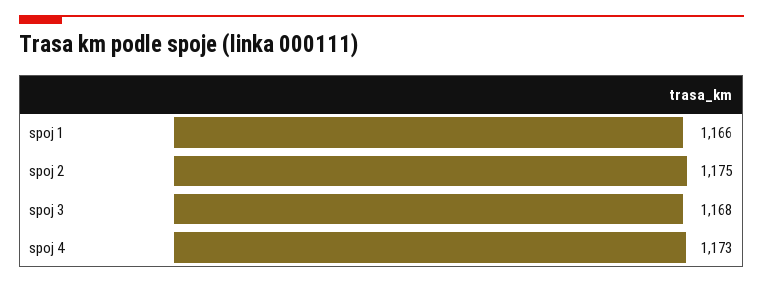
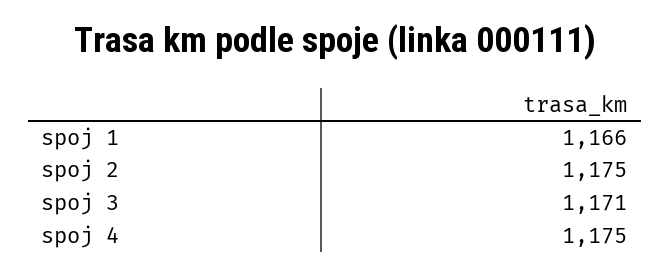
spoj 3: 1168 -> 1171
spoj 4: 1173 -> 1175

